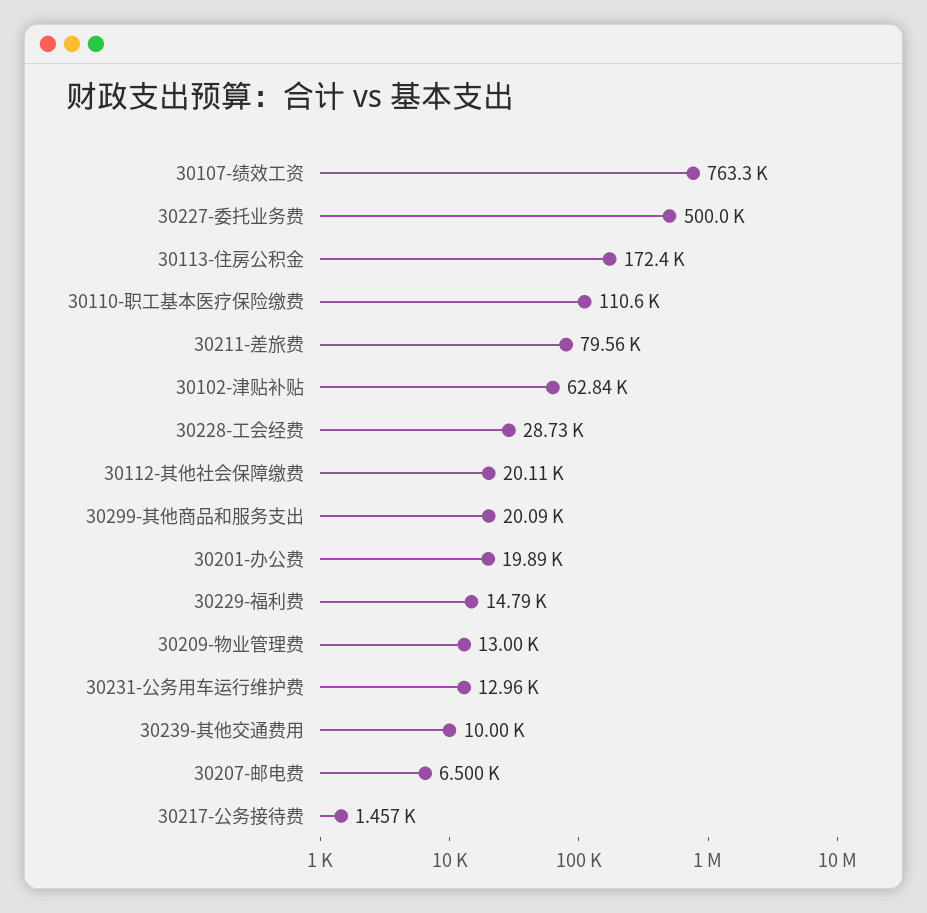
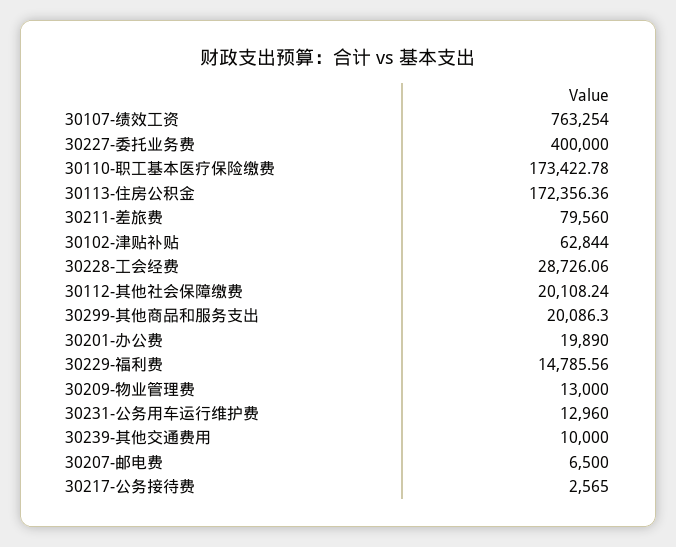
30227-委托业务费: 500000 -> 400000
30110-职工基本医疗保险缴费: 110600 -> 173422.78
30217-公务接待费: 1457 -> 2565

